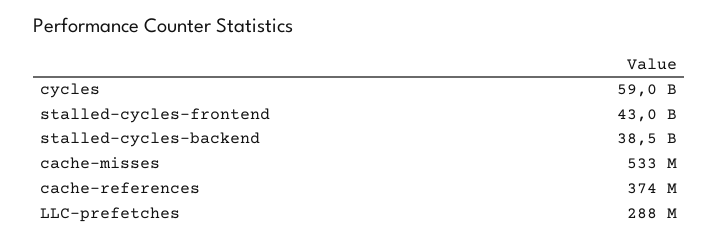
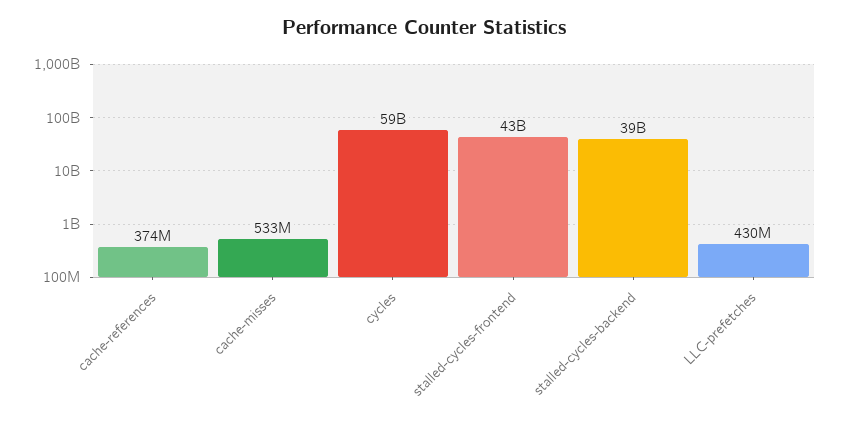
LLC-prefetches: 288000000 -> 430000000

